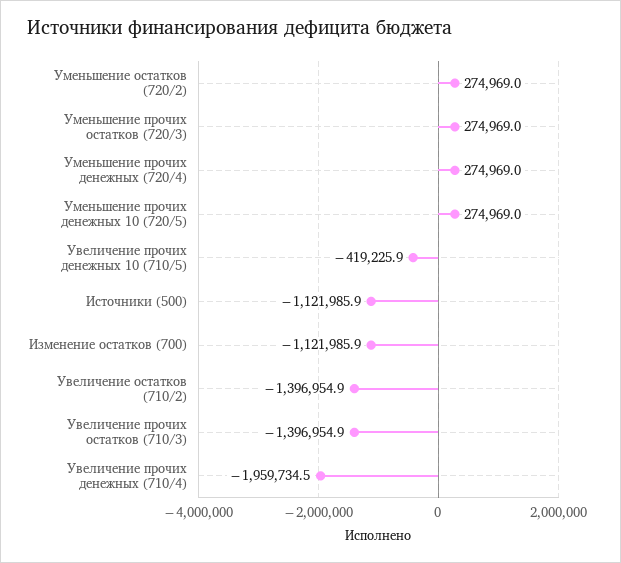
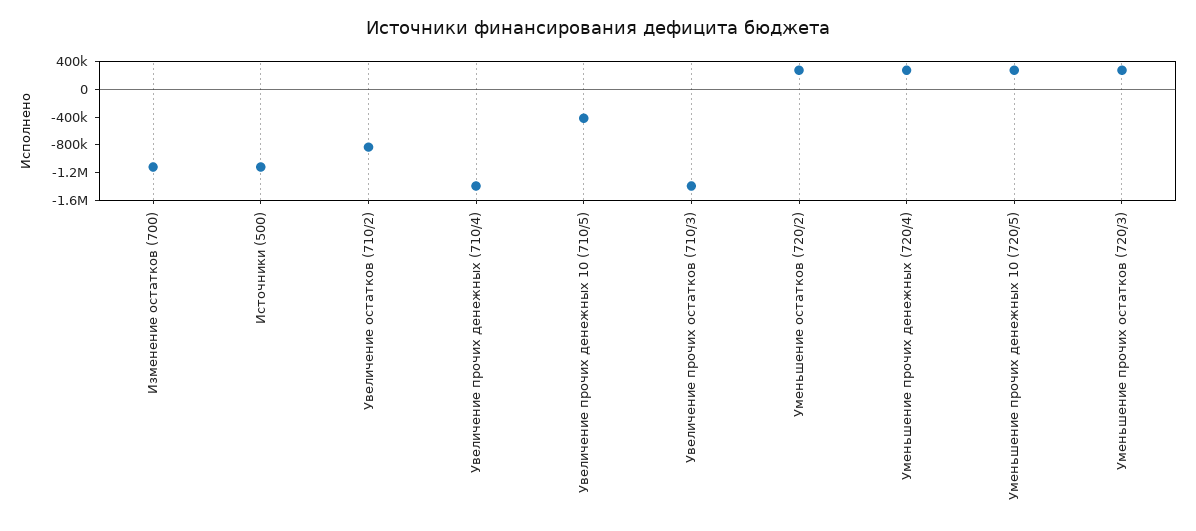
Увеличение остатков (710/2): -1396954.9 -> -800000
Увеличение прочих денежных (710/4): -1959734.5 -> -1400000

